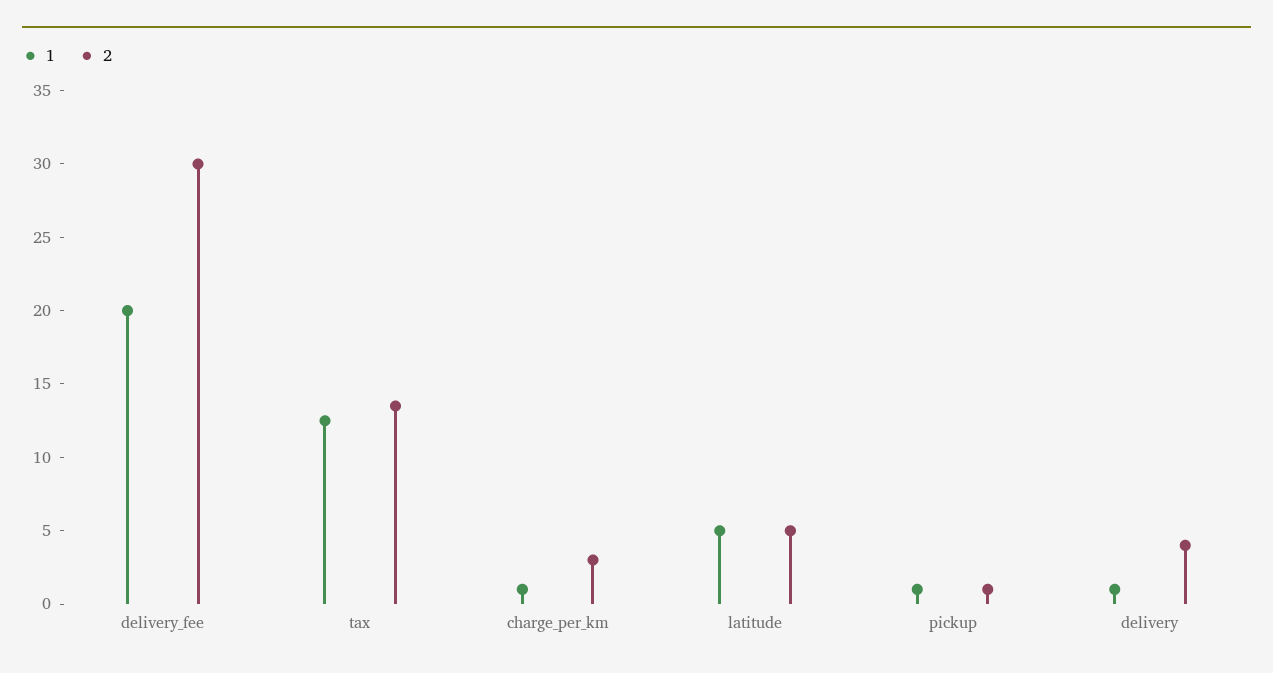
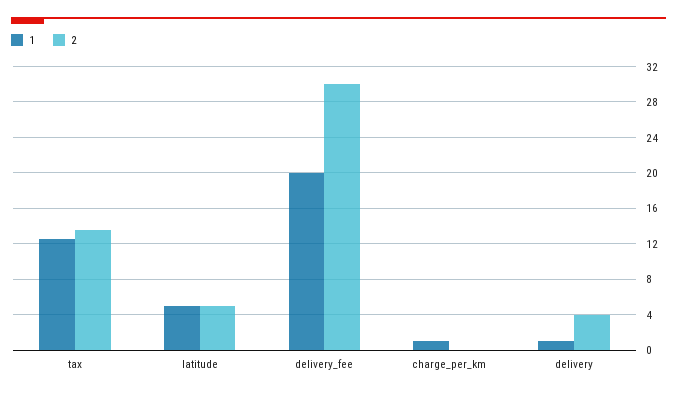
2, charge_per_km: 3 -> 0
1, pickup: 1 -> none
2, pickup: 1 -> none

